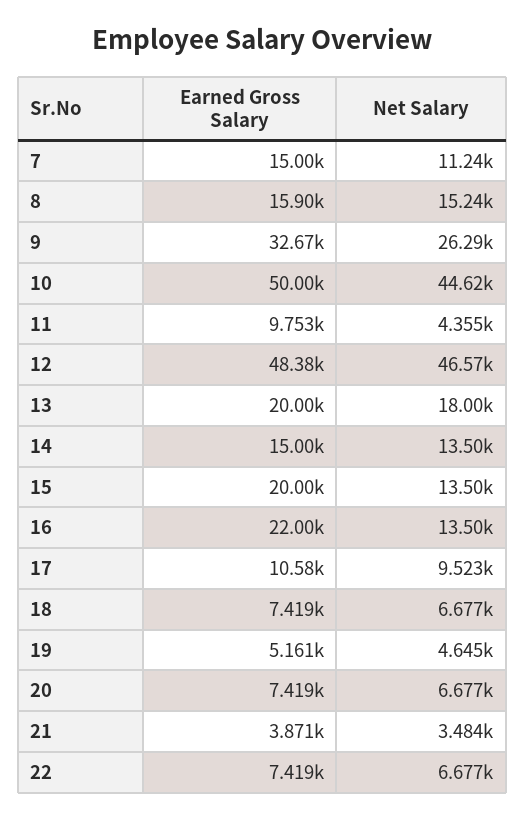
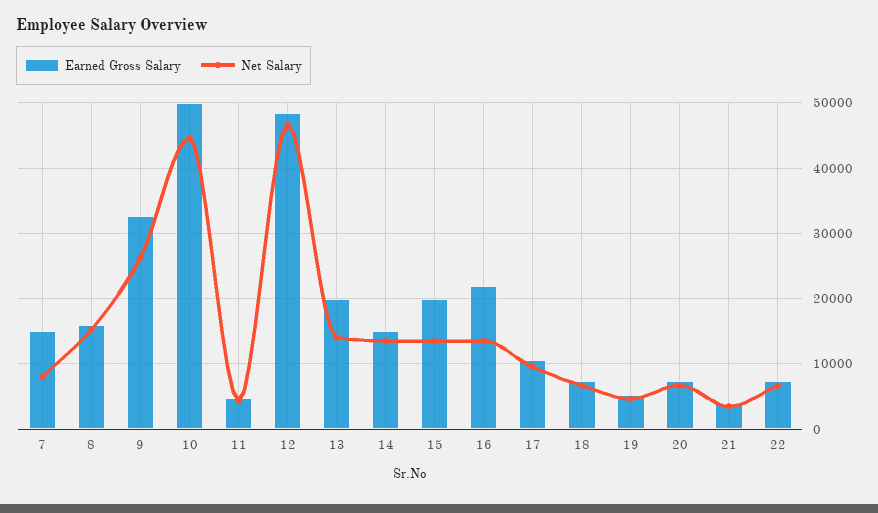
Net Salary, 7: 11240 -> 8000
Earned Gross Salary, 11: 9753 -> 5000
Net Salary, 13: 18000 -> 14000

